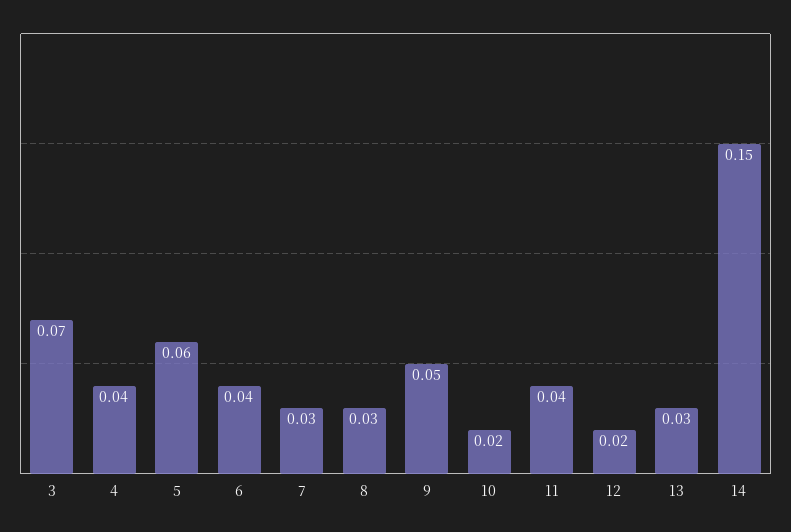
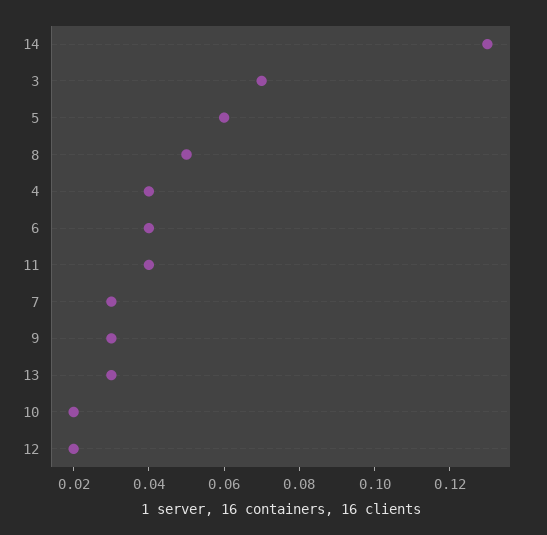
8: 0.03 -> 0.05
9: 0.05 -> 0.03
14: 0.15 -> 0.13

